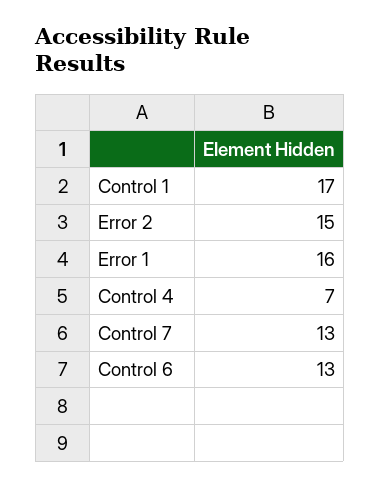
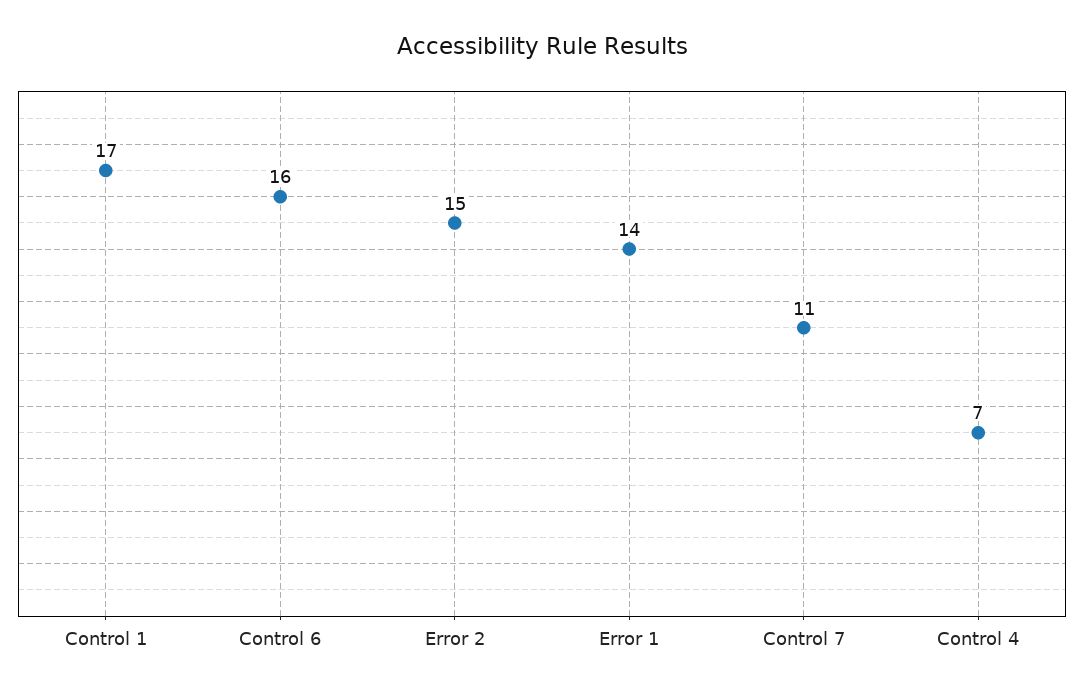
Error 1: 16 -> 14
Control 7: 13 -> 11
Control 6: 13 -> 16

